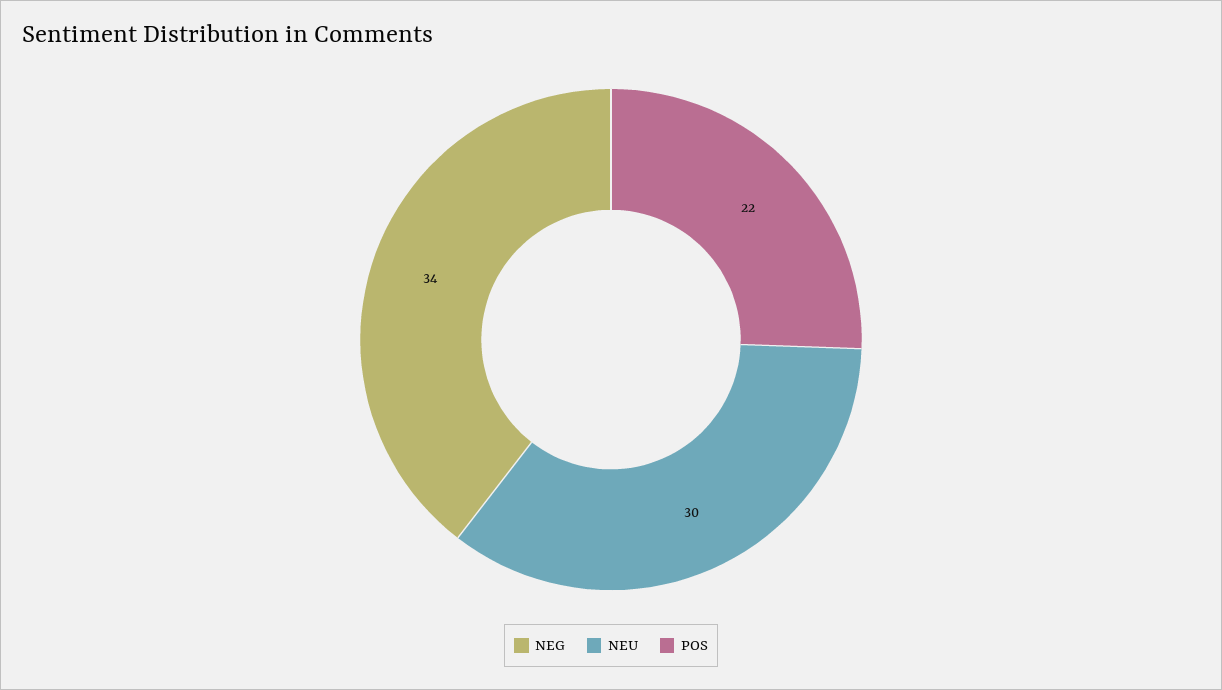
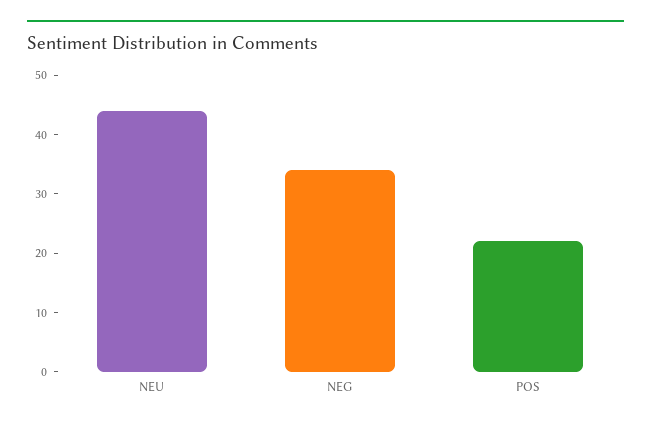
NEU: 30 -> 45

